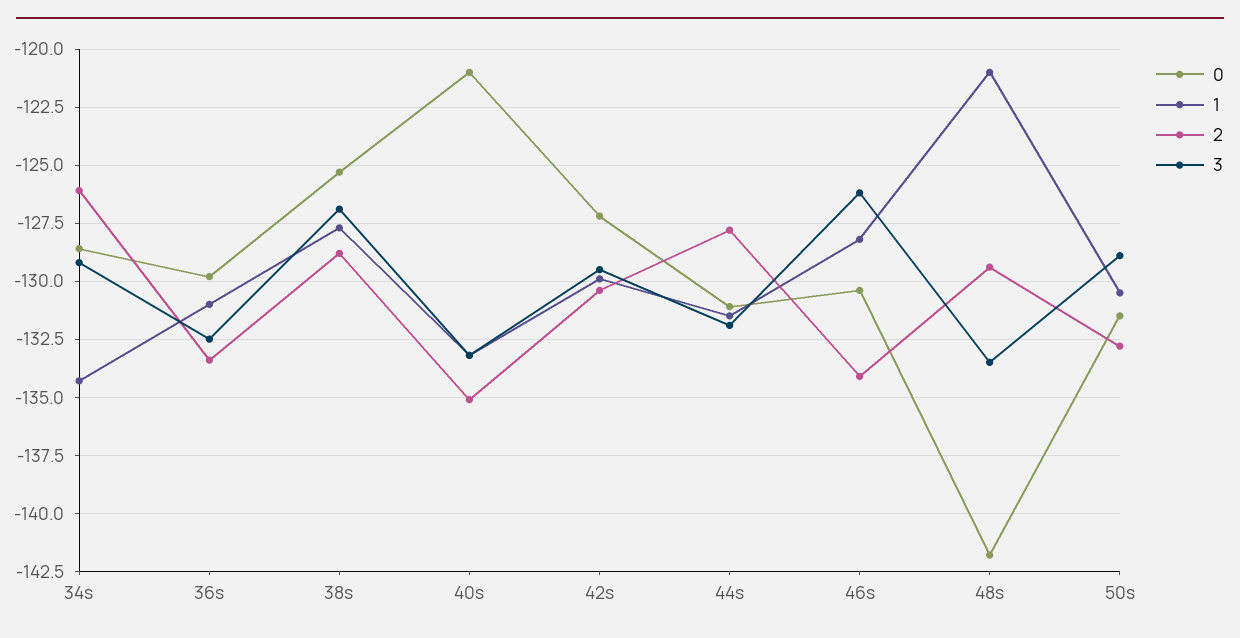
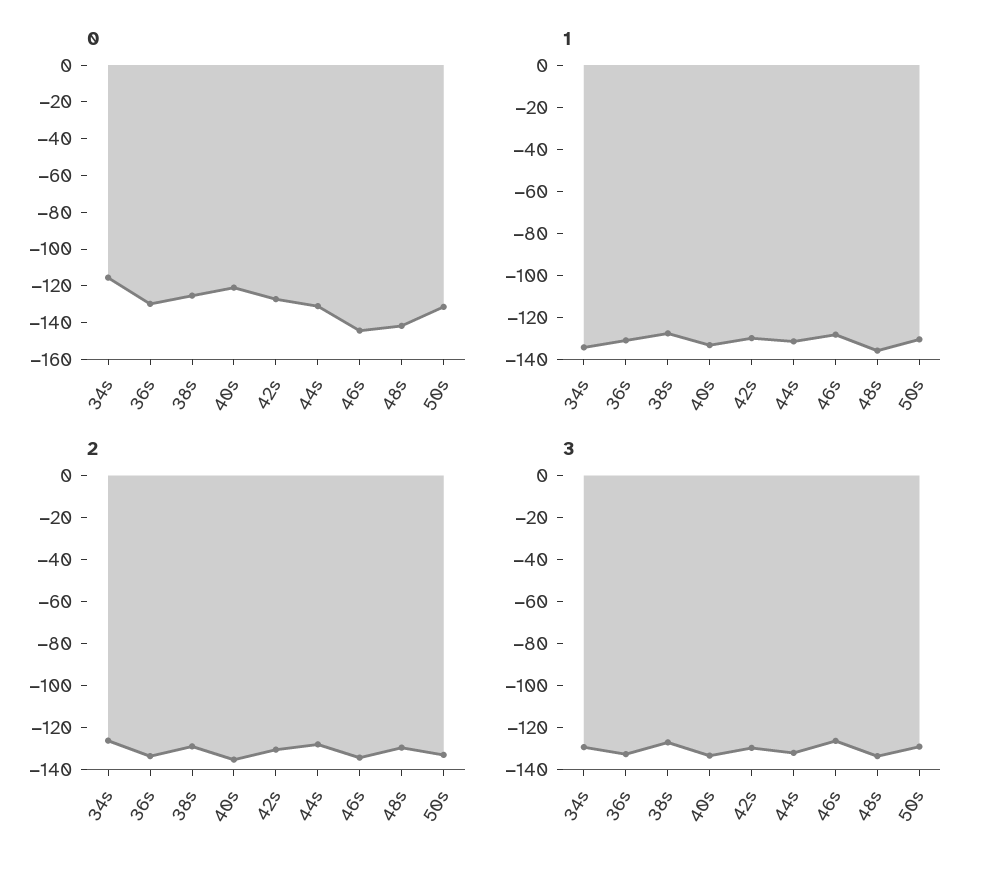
0, 34s: -128.5 -> -115
0, 46s: -130.5 -> -145
1, 48s: -121 -> -135

